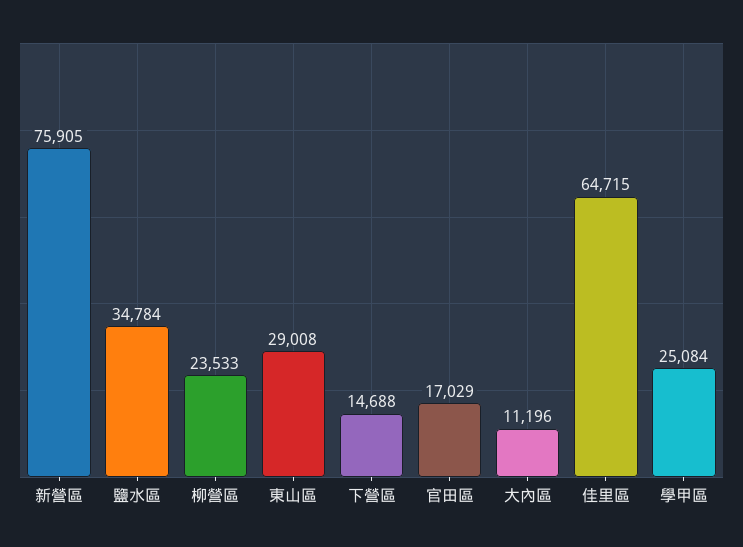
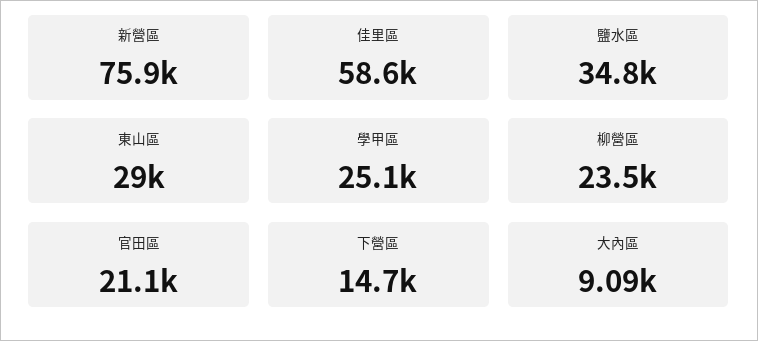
官田區: 17029 -> 21100
大內區: 11196 -> 9090
佳里區: 64715 -> 58600

